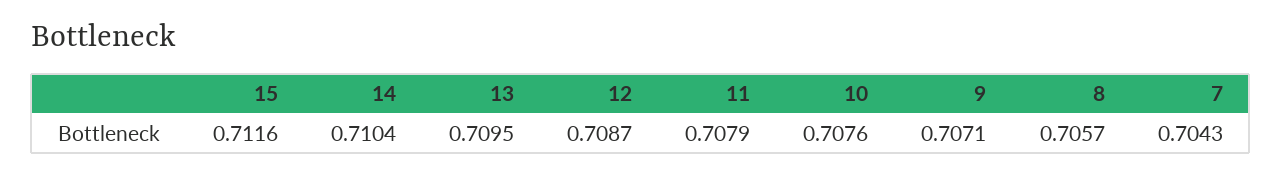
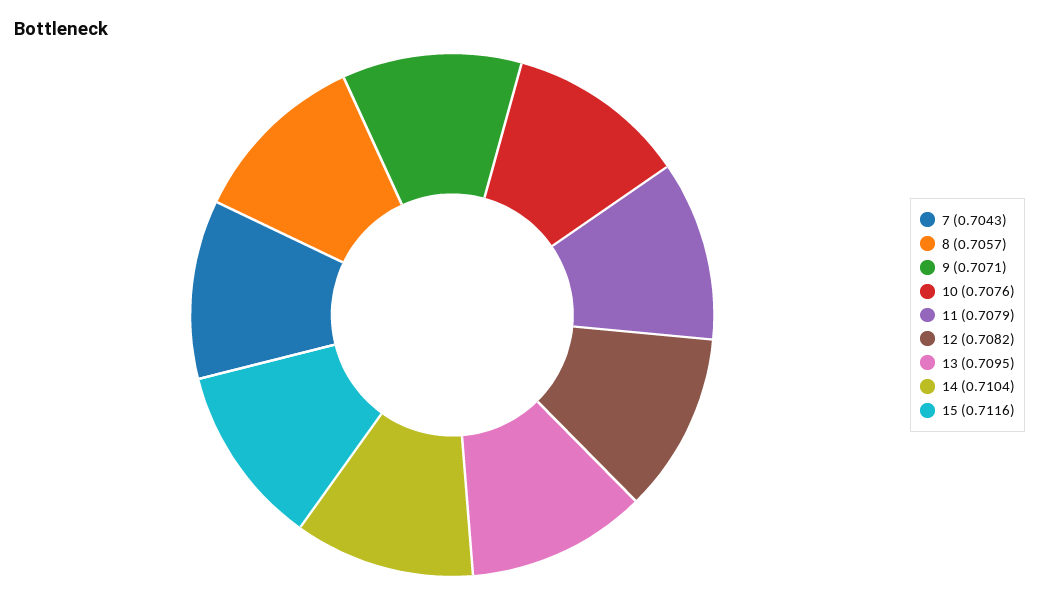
12: 0.7087 -> 0.7082

